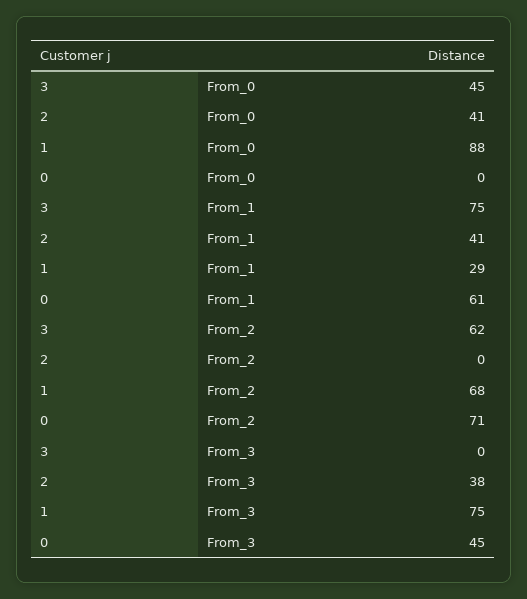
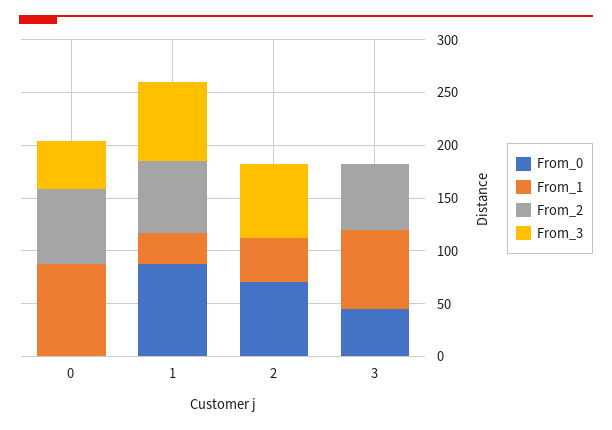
From_0, 2: 41 -> 70
From_1, 0: 61 -> 90
From_3, 2: 38 -> 70

